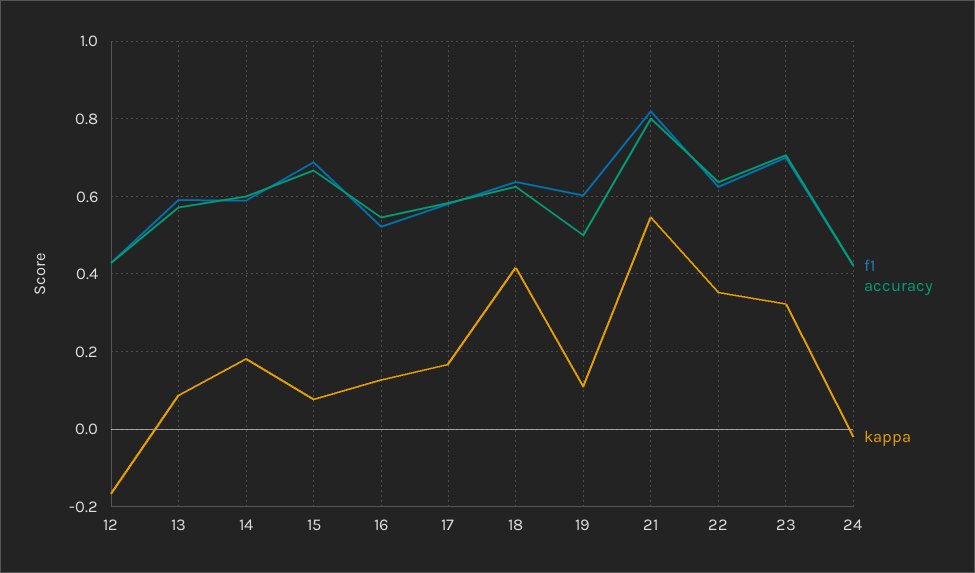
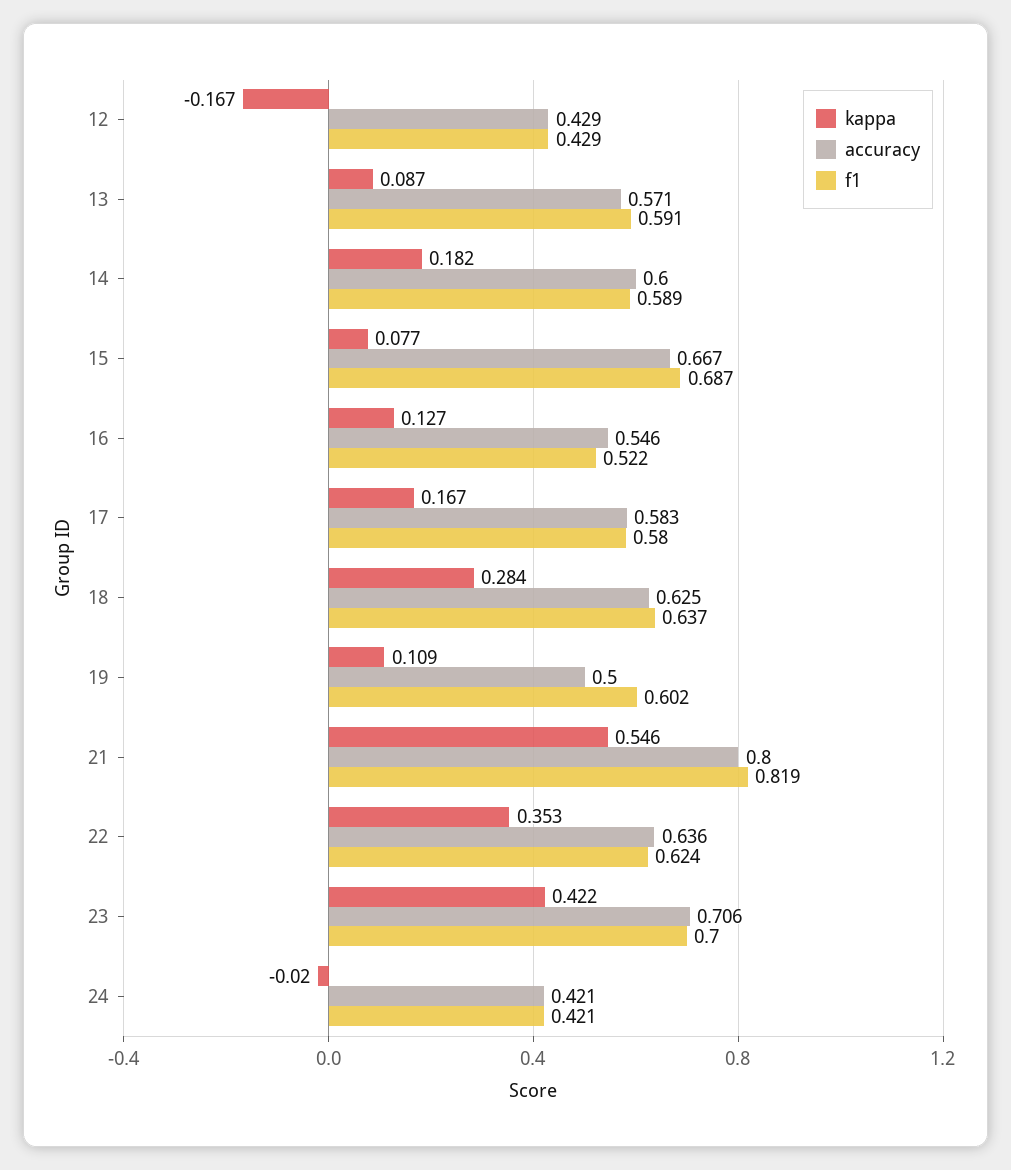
kappa, 18: 0.42 -> 0.284
kappa, 23: 0.32 -> 0.422

